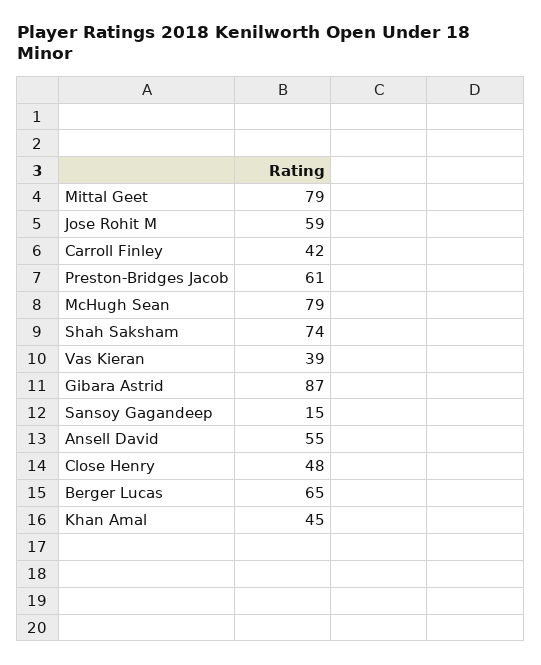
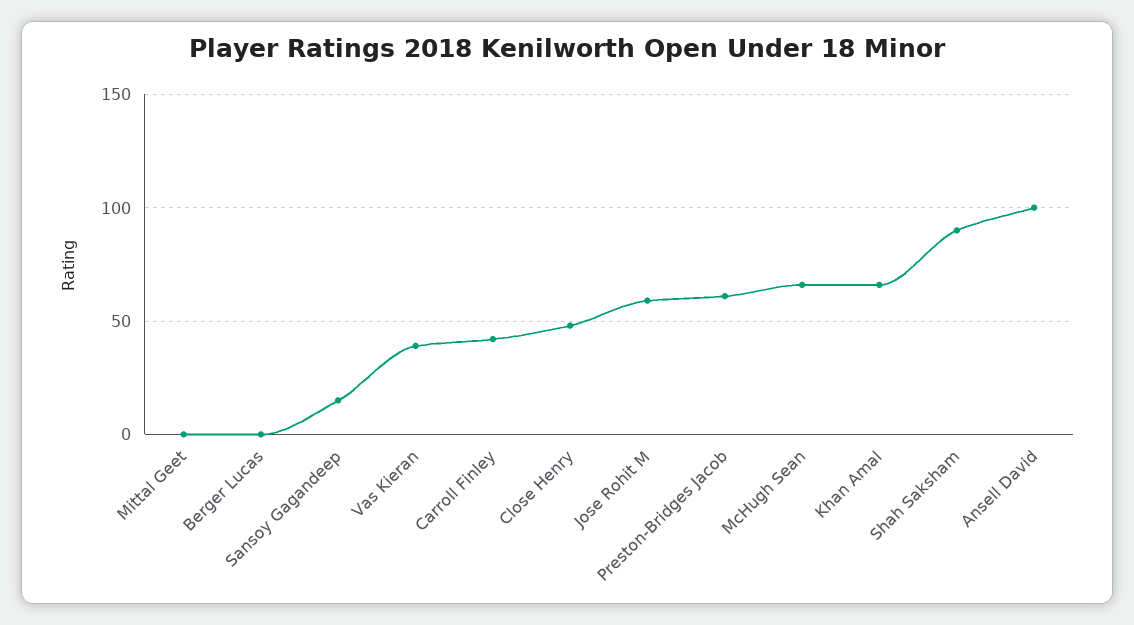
Mittal Geet: 79 -> 0
McHugh Sean: 79 -> 65
Shah Saksham: 74 -> 90
Gibara Astrid: 87 -> none
Ansell David: 55 -> 100
Berger Lucas: 65 -> 0
Khan Amal: 45 -> 65

